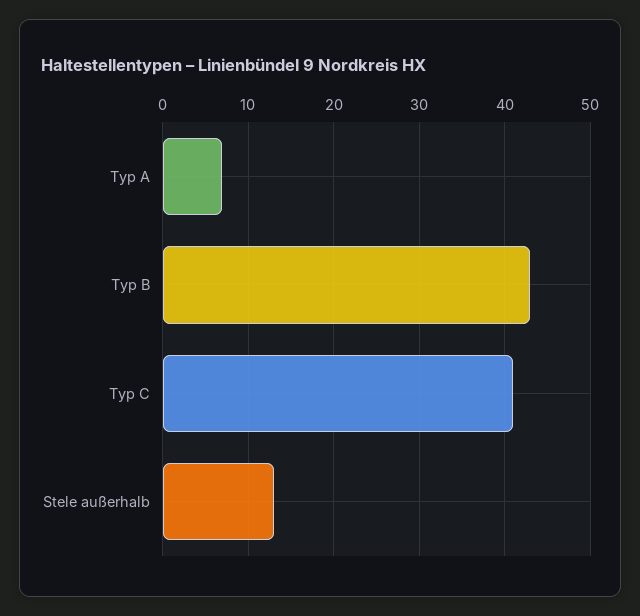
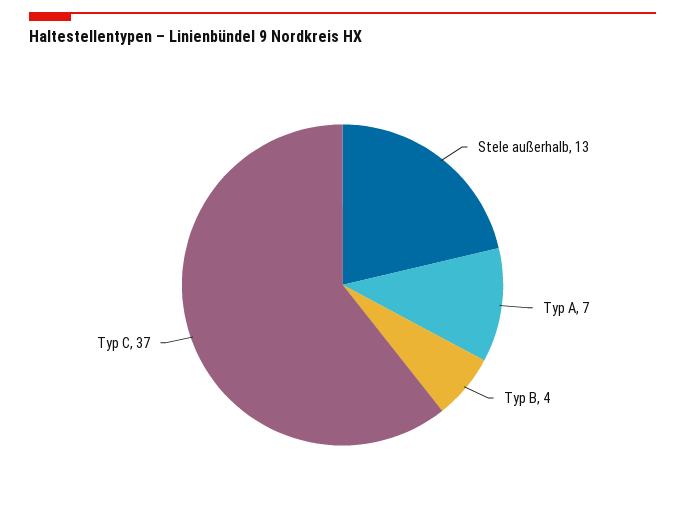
Typ B: 43 -> 4
Typ C: 41 -> 37

